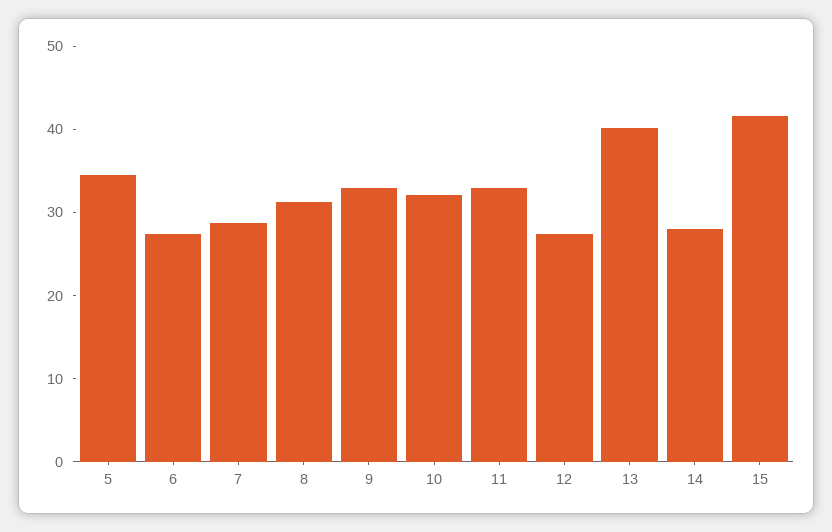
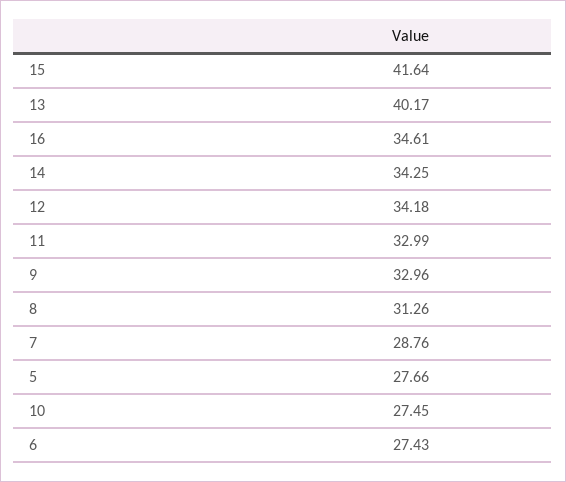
5: 34 -> 27.66
10: 32 -> 27.45
12: 28 -> 34.18
14: 28 -> 34.25
16: none -> 34.61

